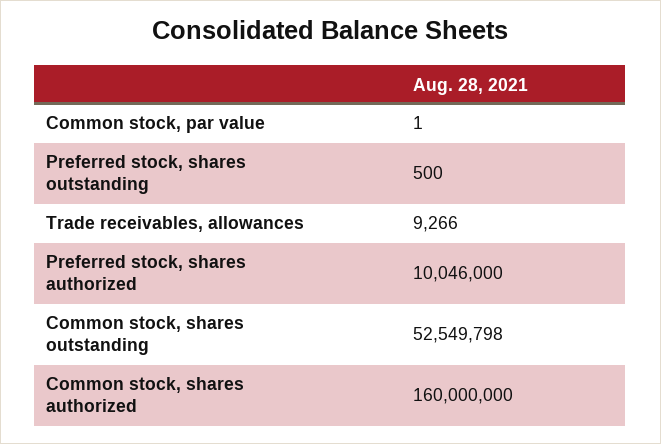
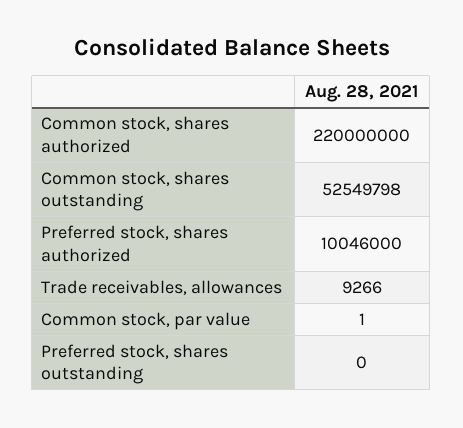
Preferred stock, shares outstanding: 500 -> 0
Common stock, shares authorized: 160000000 -> 220000000

